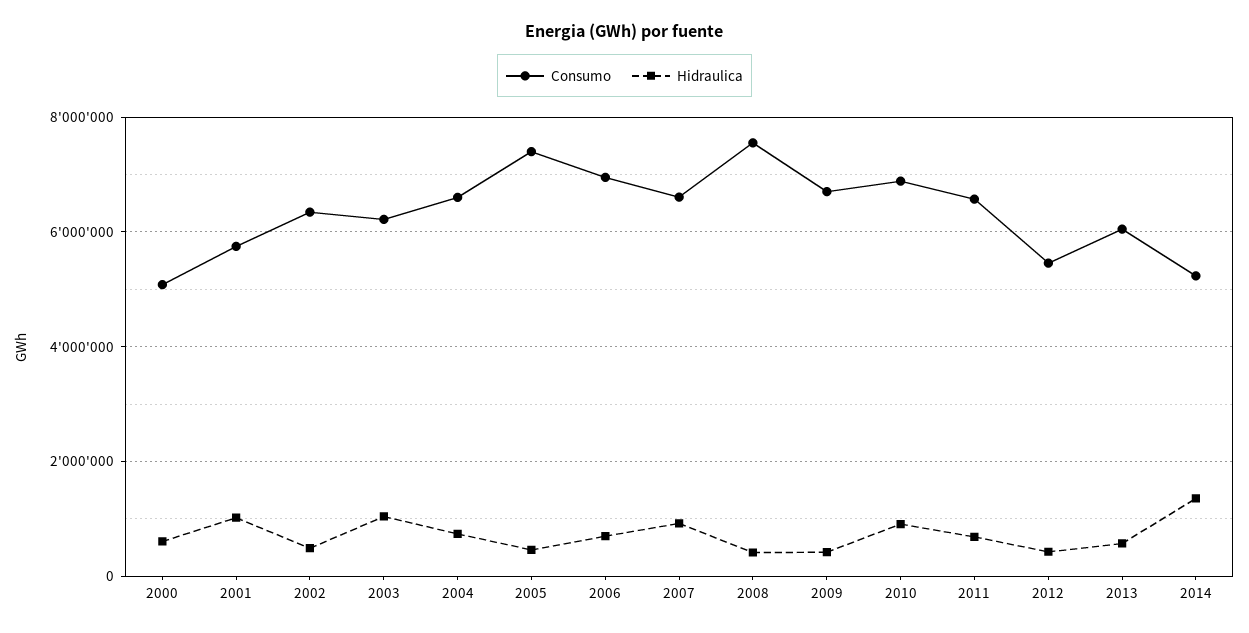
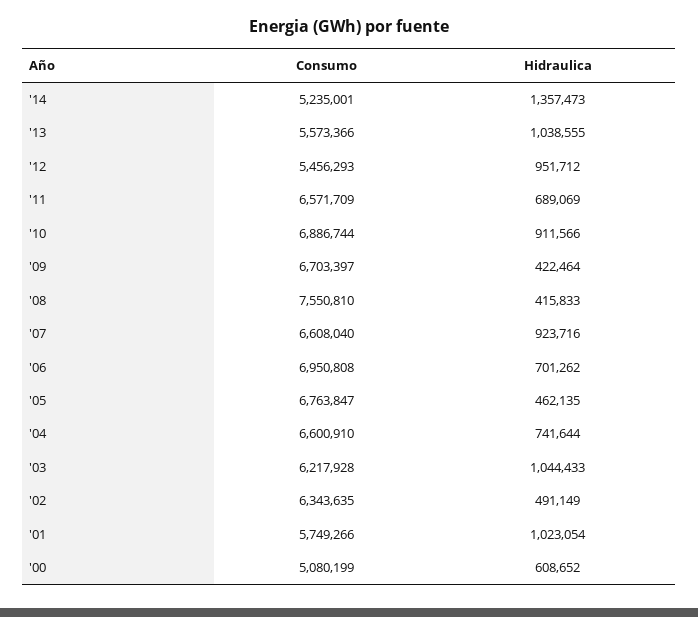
Consumo, 2005: 7400000 -> 6763847
Hidraulica, 2012: 400000 -> 951712
Consumo, 2013: 6000000 -> 5573366
Hidraulica, 2013: 600000 -> 1038555

